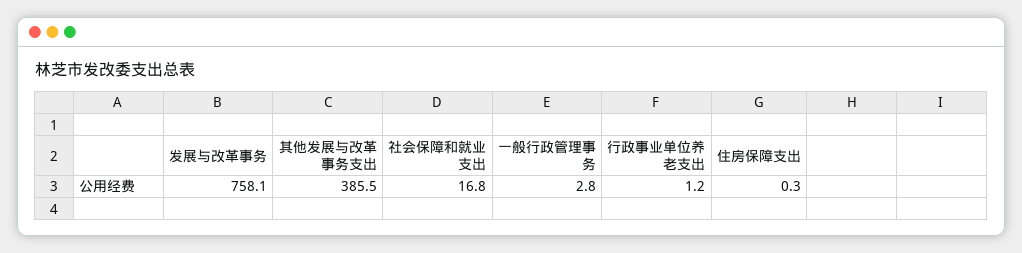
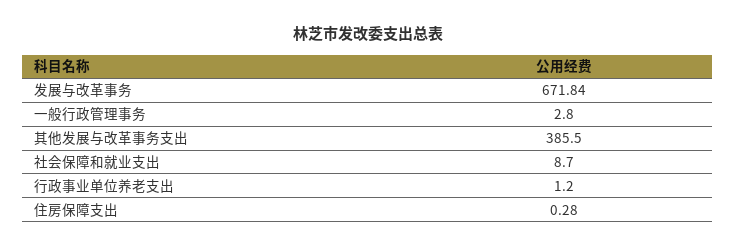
发展与改革事务: 758.1 -> 671.84
社会保障和就业支出: 16.8 -> 8.7

